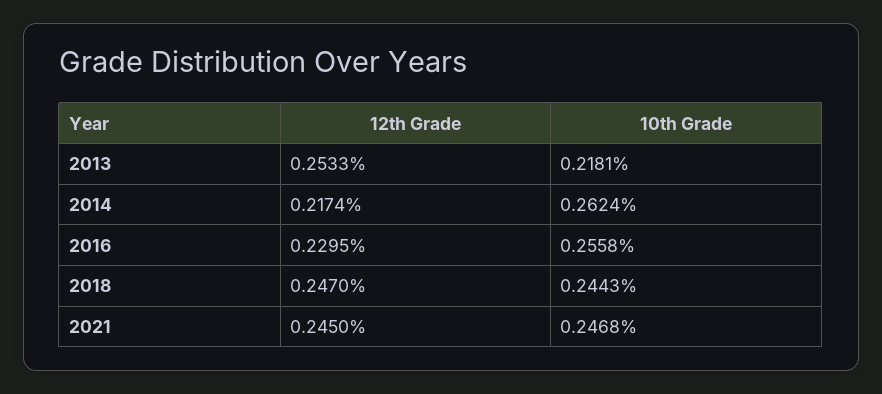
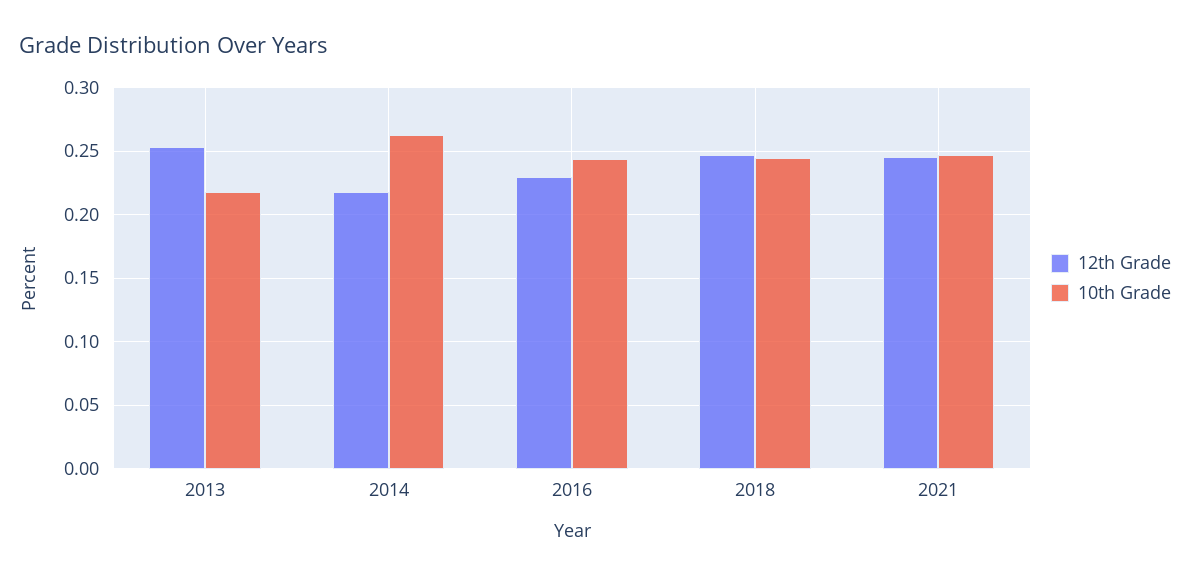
10th Grade, 2016: 0.2558 -> 0.245

